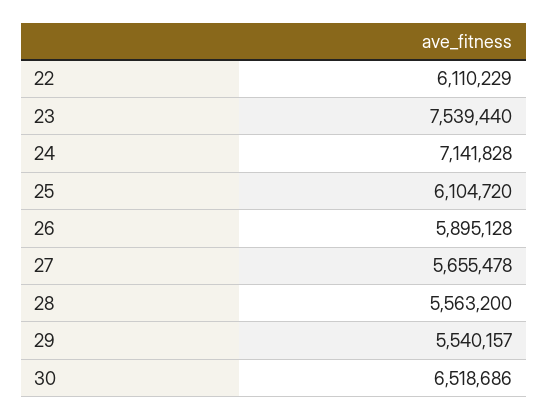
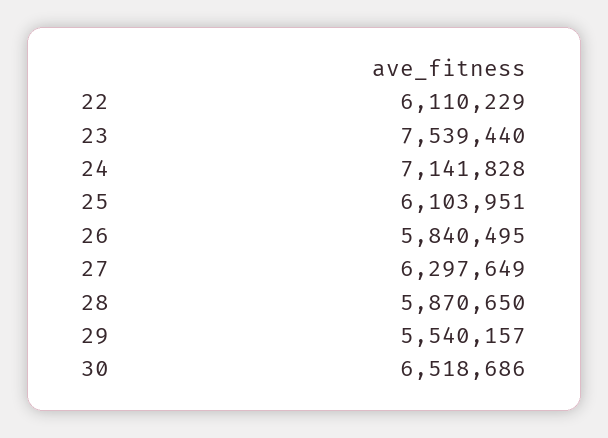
25: 6104720 -> 6103951
26: 5895128 -> 5840495
27: 5655478 -> 6297649
28: 5563200 -> 5870650

